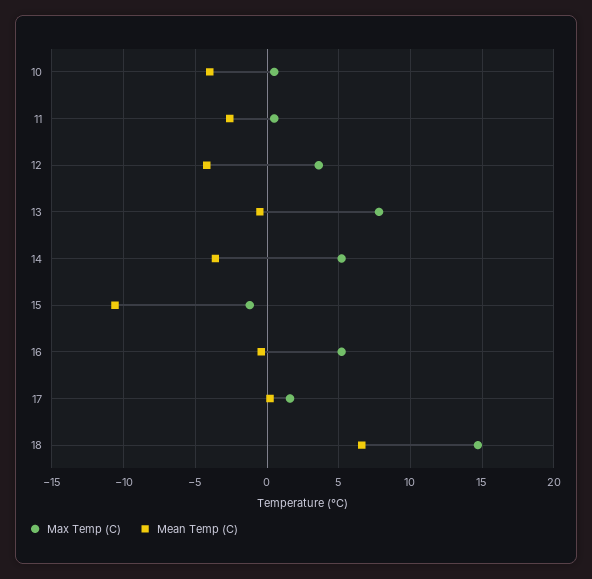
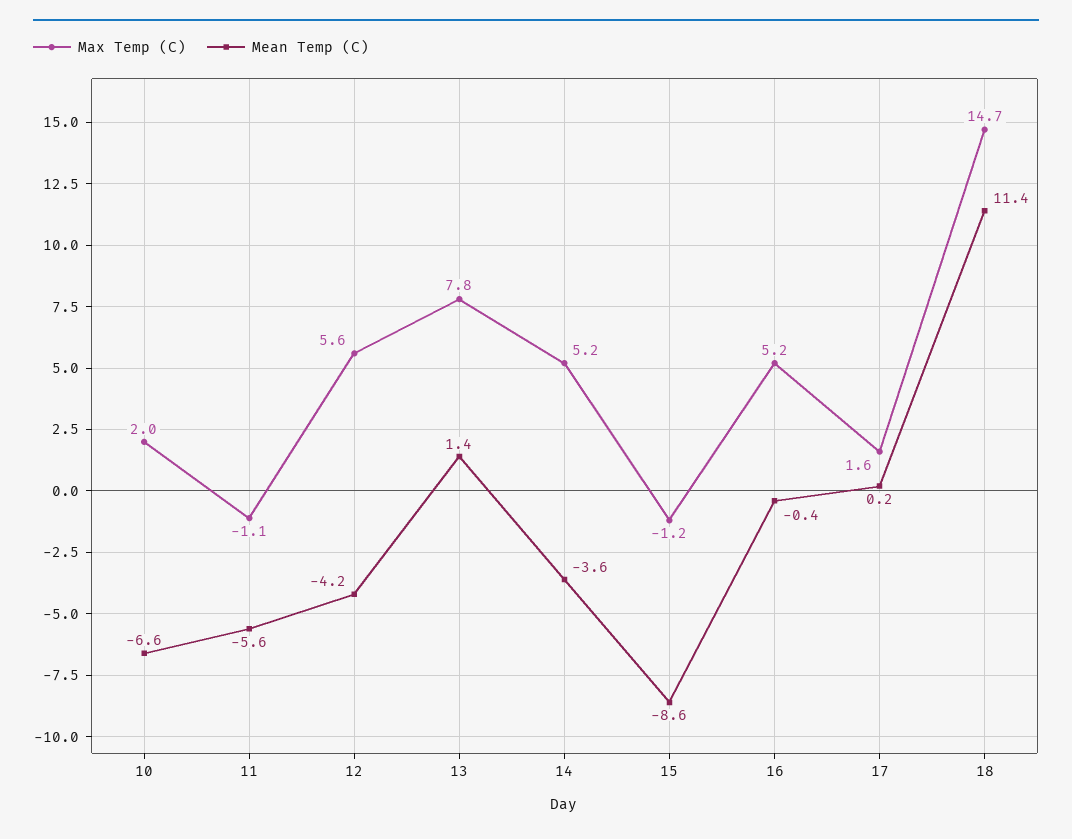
Max Temp (C), 10: 0.5 -> 2
Mean Temp (C), 10: -4 -> -6.6
Max Temp (C), 11: 0.5 -> -1.1
Mean Temp (C), 11: -2.5 -> -5.6
Max Temp (C), 12: 3.5 -> 5.6
Mean Temp (C), 13: -0.5 -> 1.4
Mean Temp (C), 15: -10.5 -> -8.6
Mean Temp (C), 18: 6.5 -> 11.4

